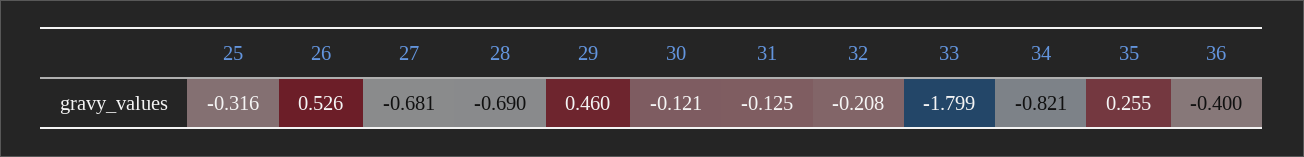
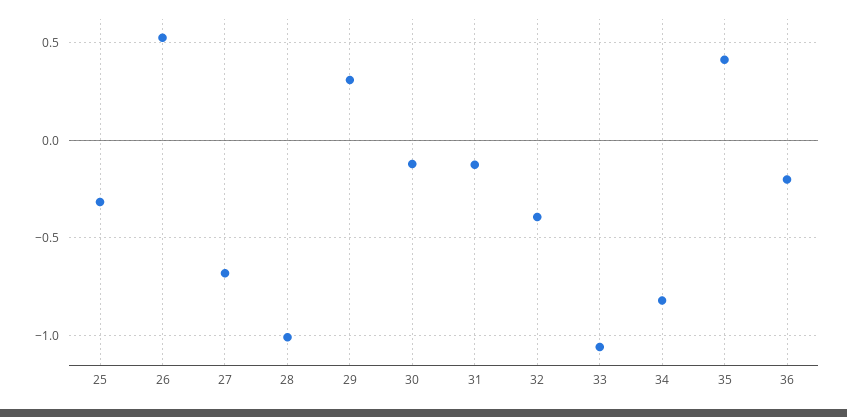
28: -0.69 -> -1
29: 0.46 -> 0.3
32: -0.208 -> -0.4
33: -1.799 -> -1.05
35: 0.255 -> 0.4
36: -0.4 -> -0.2

